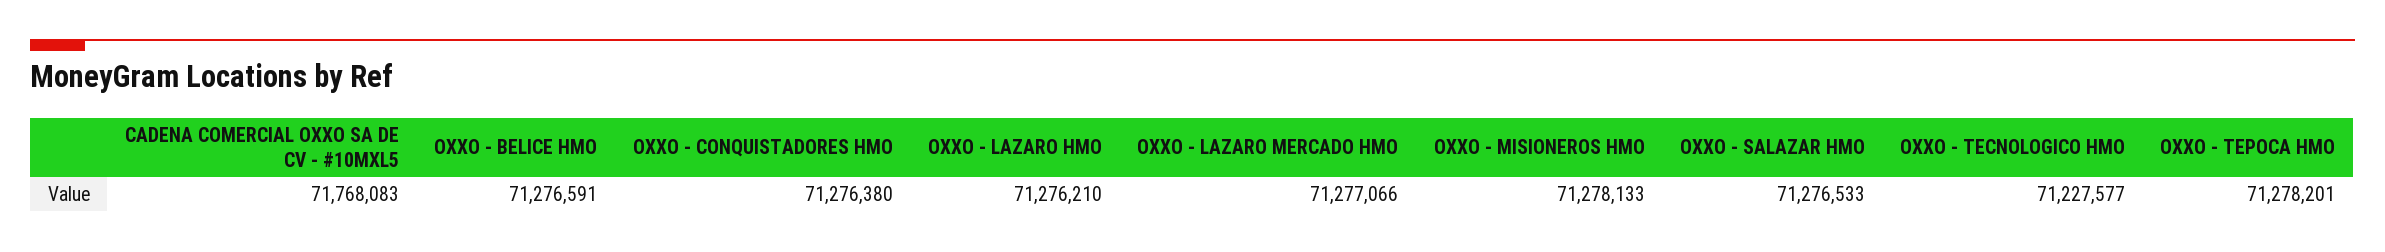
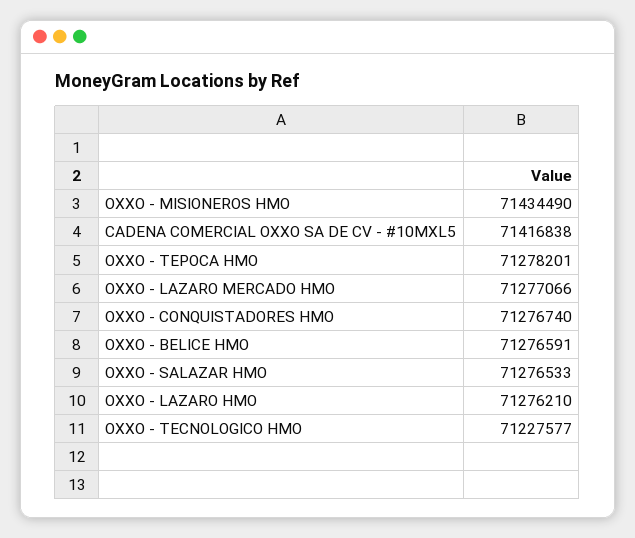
CADENA COMERCIAL OXXO SA DE CV - #10MXL5: 71768083 -> 71416838
OXXO - CONQUISTADORES HMO: 71276380 -> 71276740
OXXO - MISIONEROS HMO: 71278133 -> 71434490

